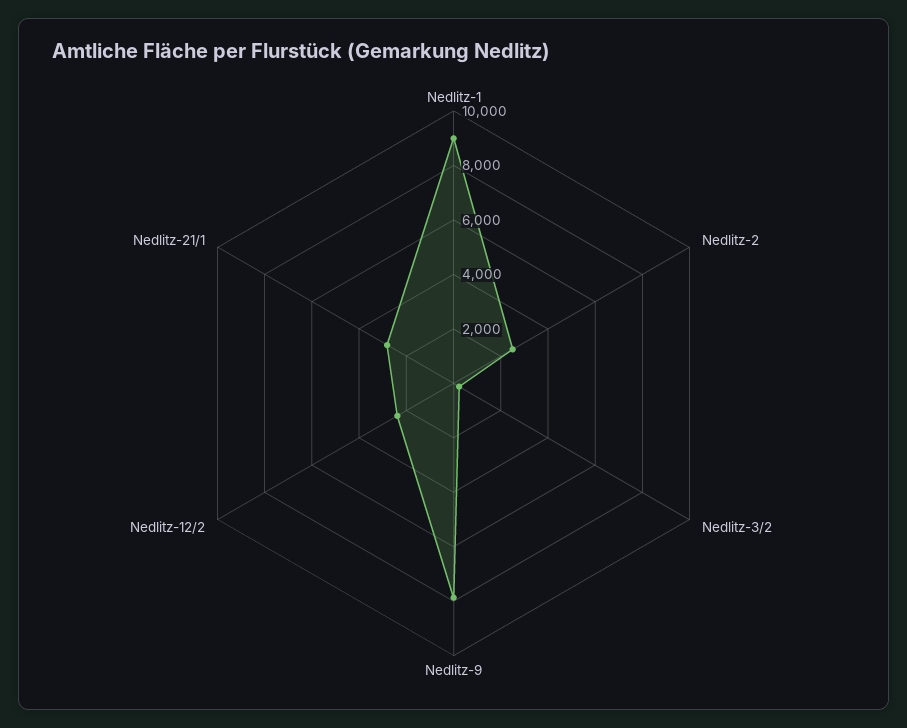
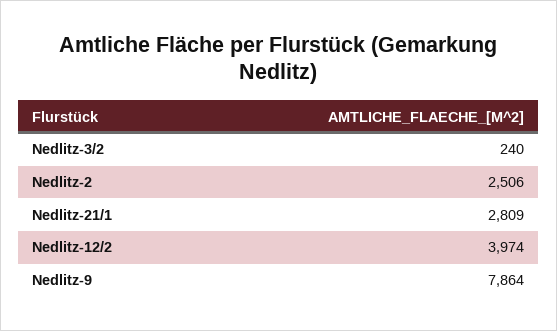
Nedlitz-1: 9000 -> none
Nedlitz-12/2: 2500 -> 3974

